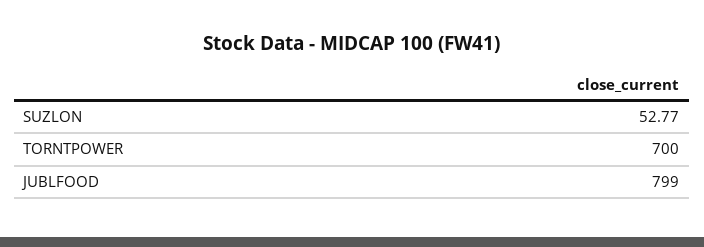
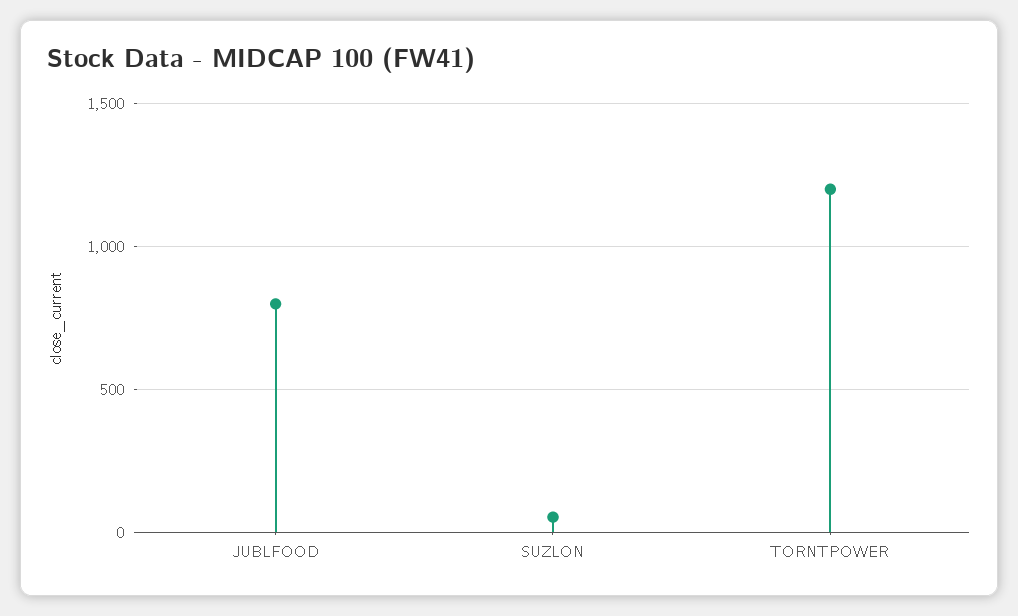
TORNTPOWER: 700 -> 1200

